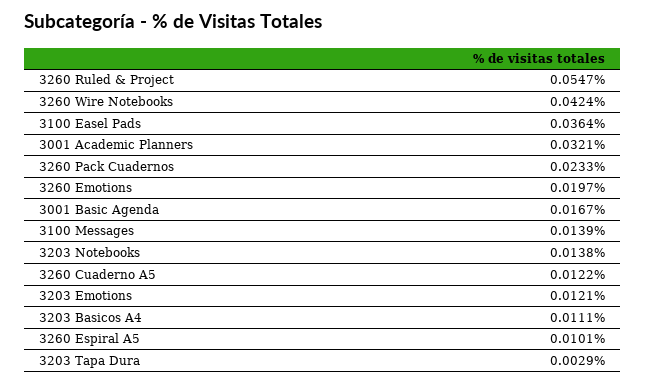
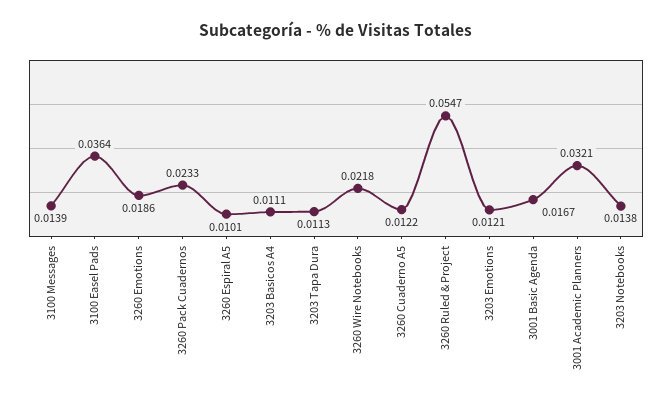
3260 Wire Notebooks: 0.0424 -> 0.0218
3260 Emotions: 0.0197 -> 0.0186
3203 Tapa Dura: 0.0029 -> 0.0113

